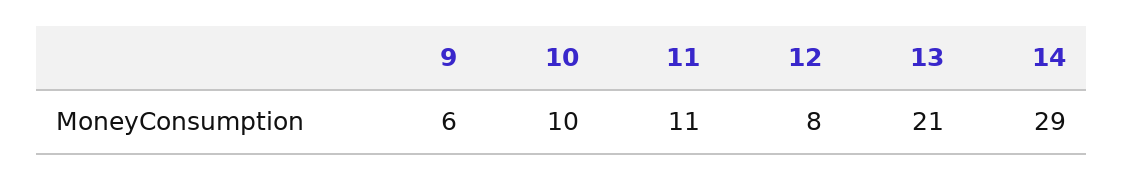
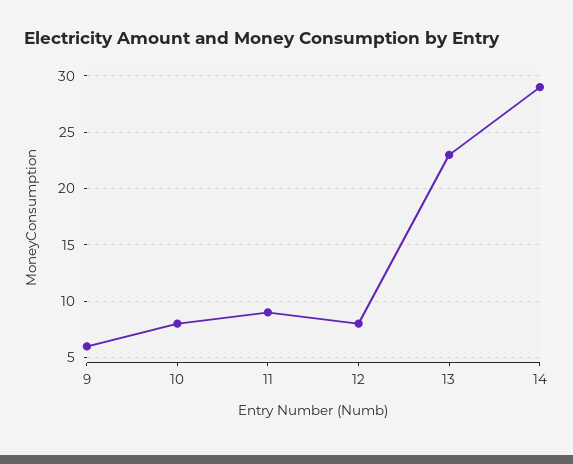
10: 10 -> 8
11: 11 -> 9
13: 21 -> 23

